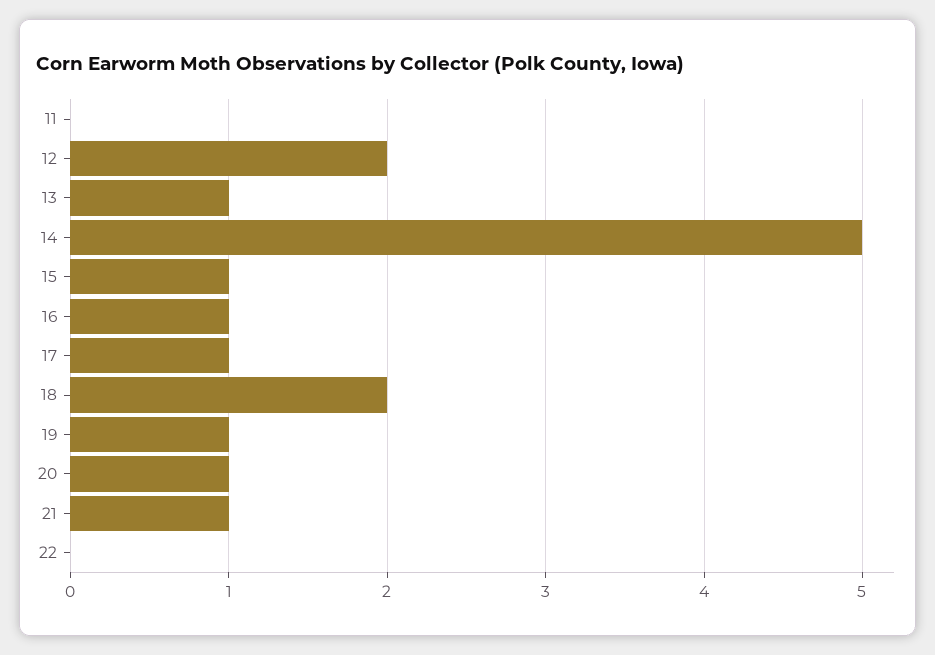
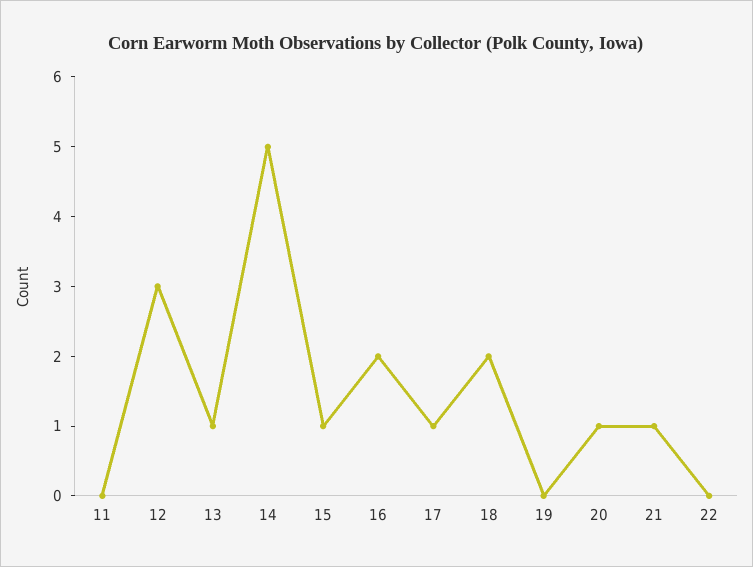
12: 2 -> 3
16: 1 -> 2
19: 1 -> 0

